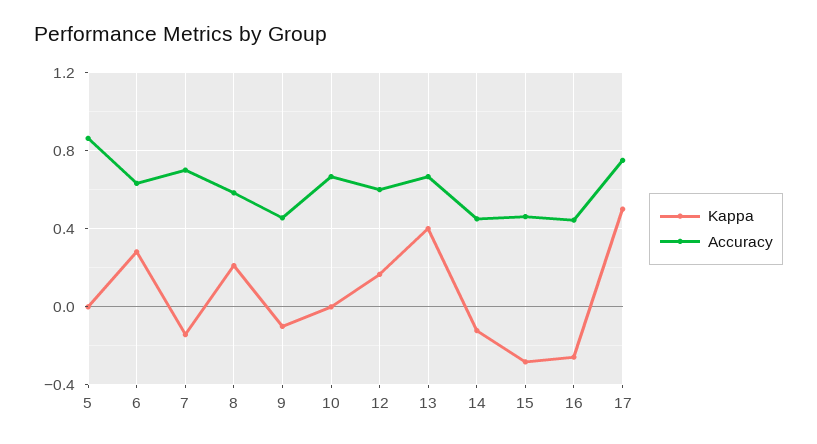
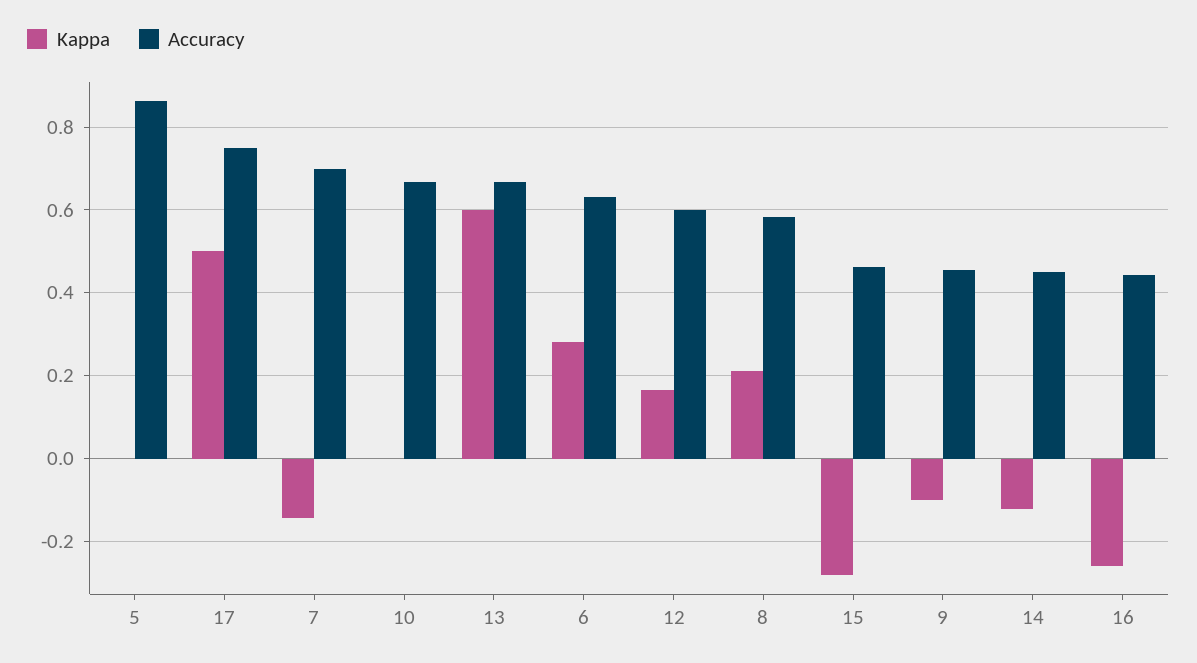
Kappa, 13: 0.4 -> 0.6

